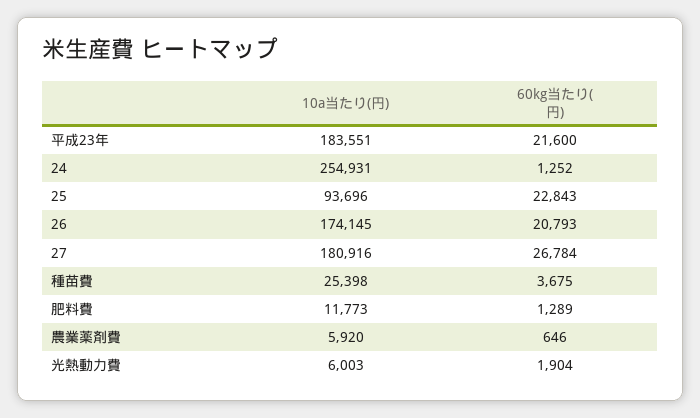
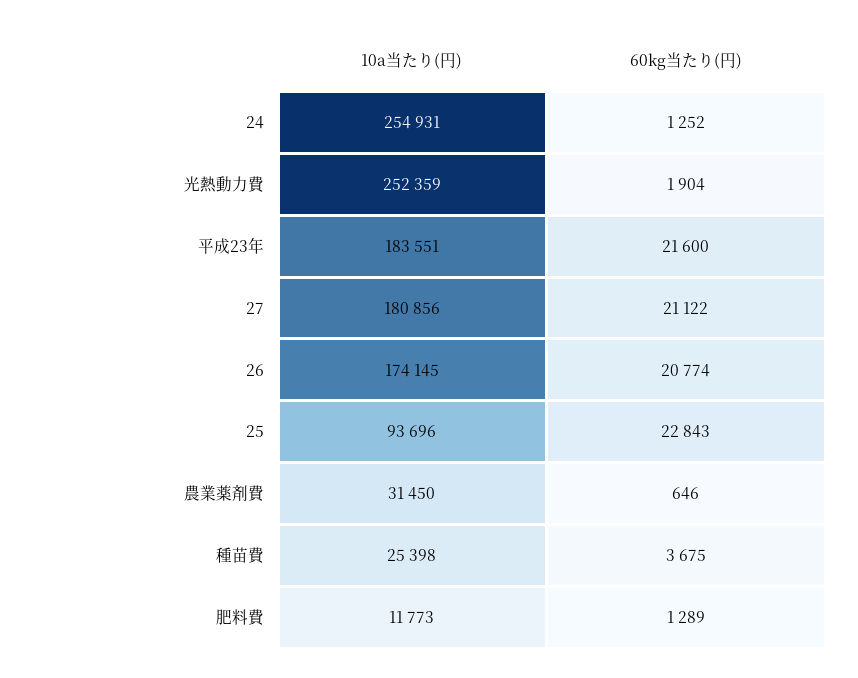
60kg当たり(円), 26: 20793 -> 20774
10a当たり(円), 27: 180916 -> 180856
60kg当たり(円), 27: 26784 -> 21122
10a当たり(円), 農業薬剤費: 5920 -> 31450
10a当たり(円), 光熱動力費: 6003 -> 252359

